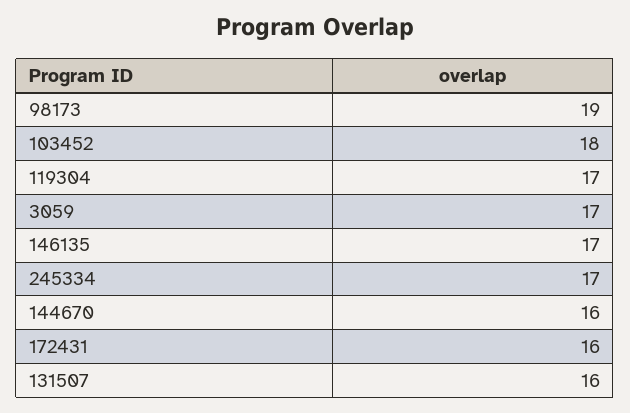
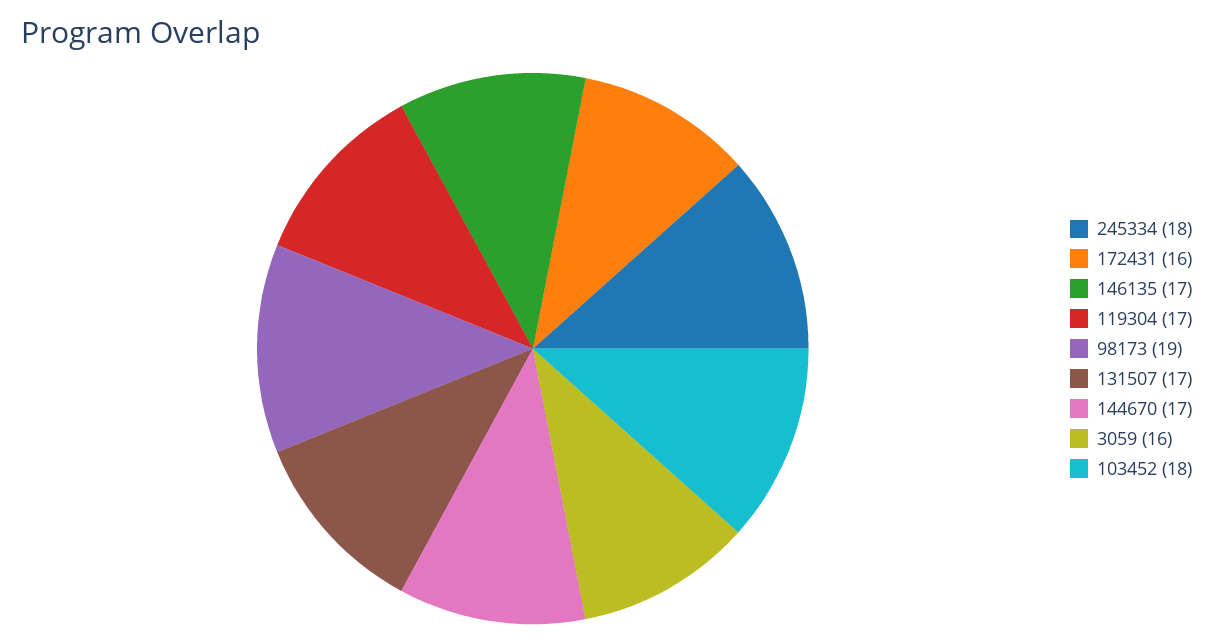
3059: 17 -> 16
245334: 17 -> 18
144670: 16 -> 17
131507: 16 -> 17

